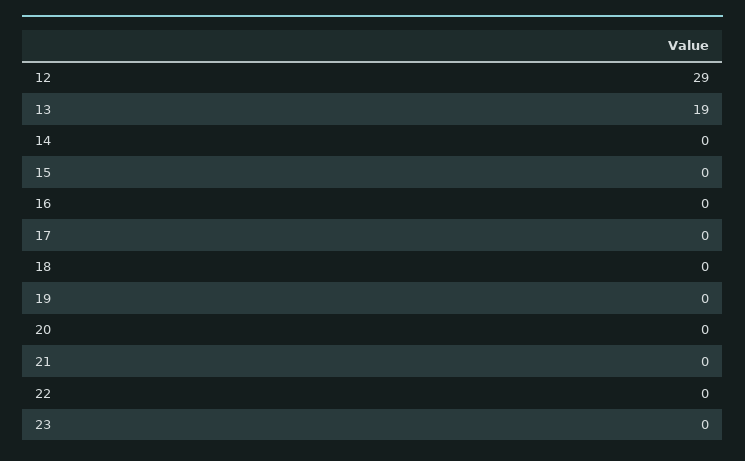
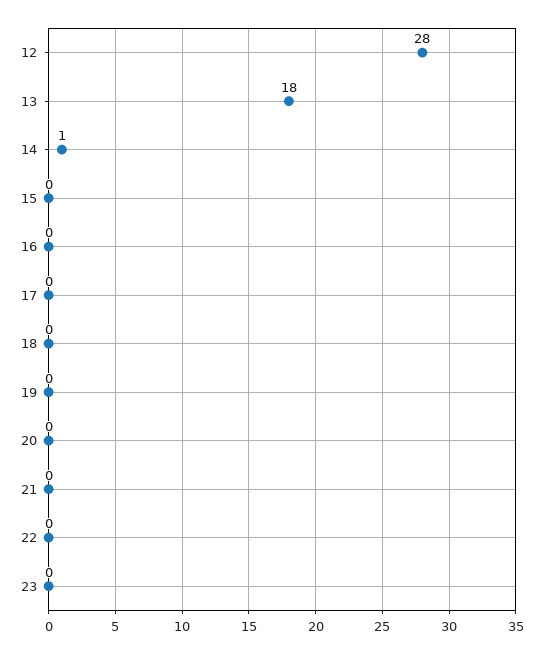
12: 29 -> 28
13: 19 -> 18
14: 0 -> 1

